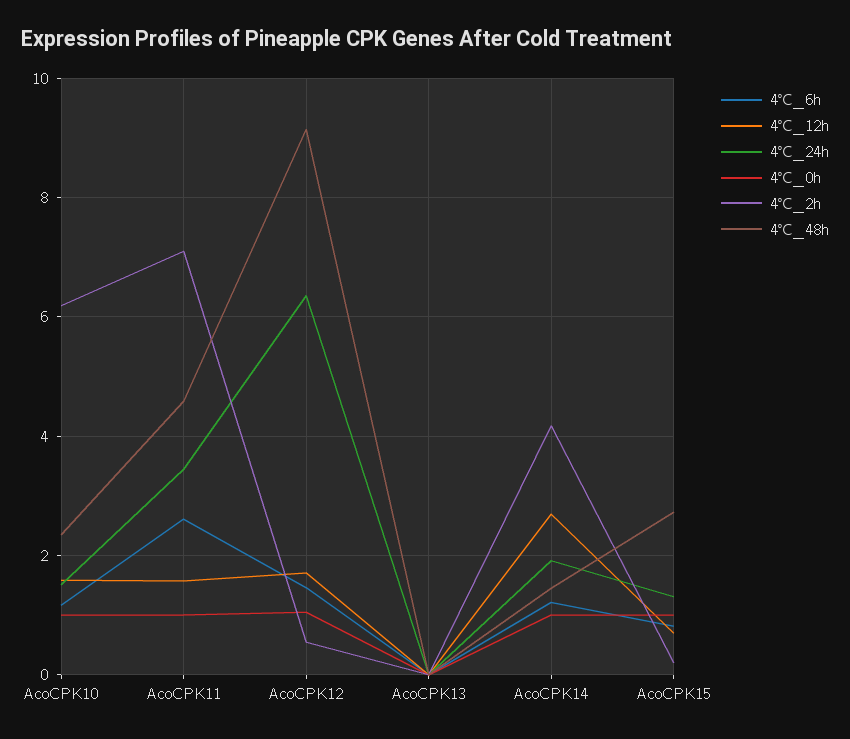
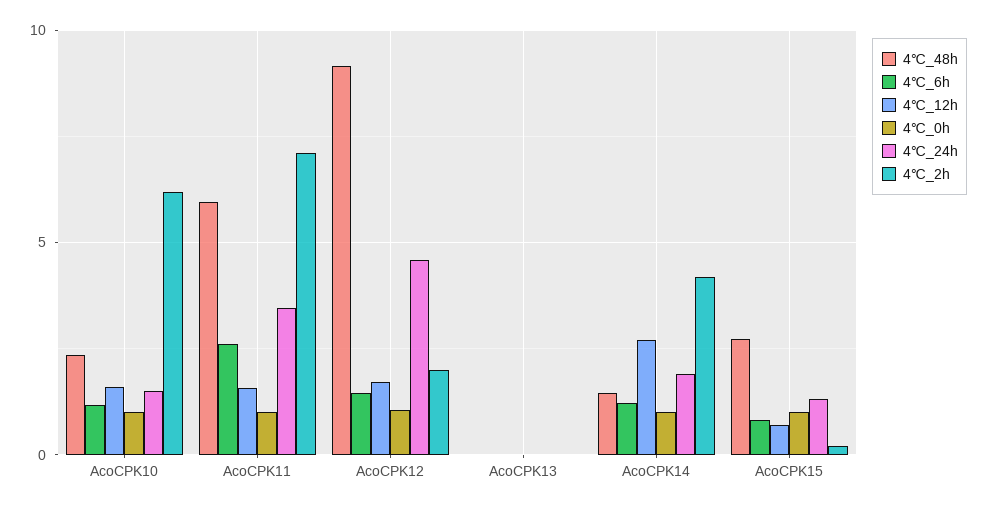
4℃_48h, AcoCPK11: 4.6 -> 6
4℃_24h, AcoCPK12: 6.4 -> 4.5
4℃_2h, AcoCPK12: 0.6 -> 2

